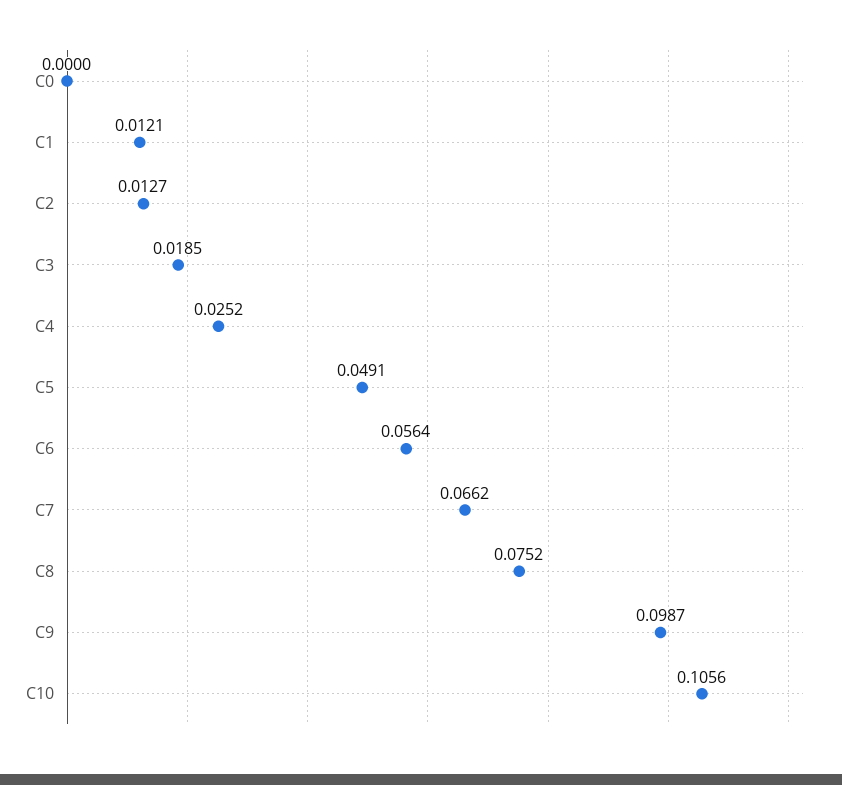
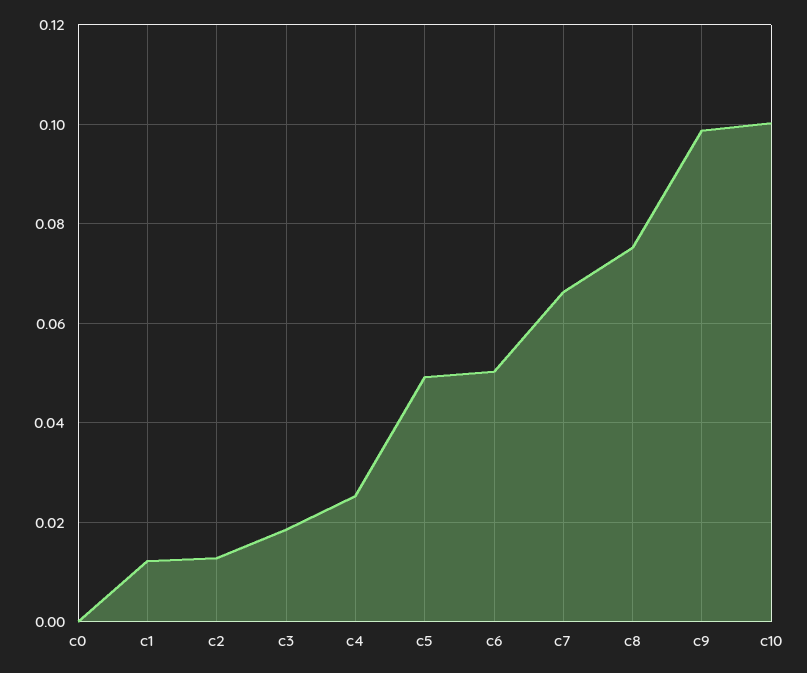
C6: 0.0564 -> 0.05
C10: 0.1056 -> 0.1

